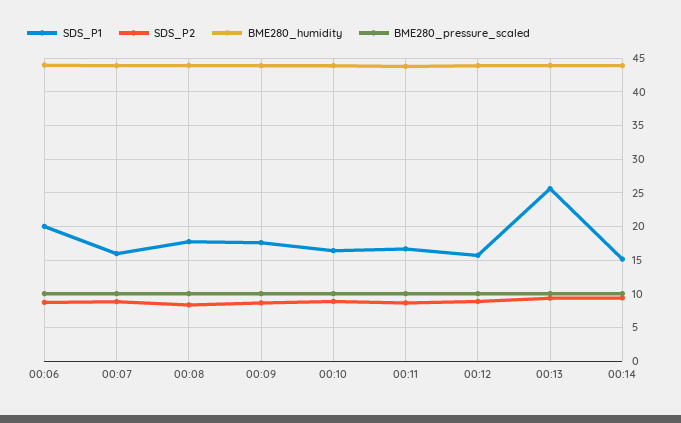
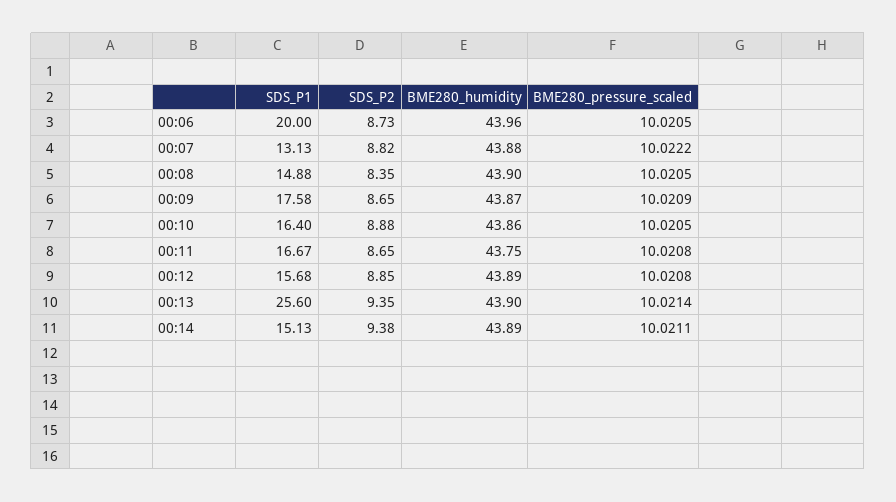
SDS_P1, 00:07: 16 -> 13.13
SDS_P1, 00:08: 18 -> 14.88

